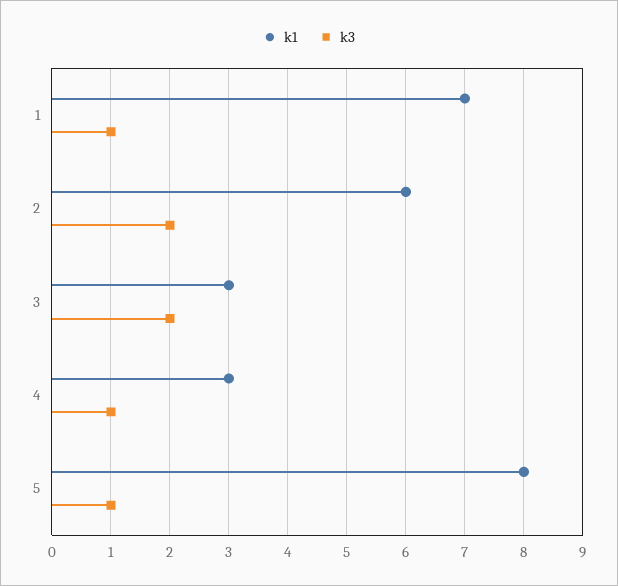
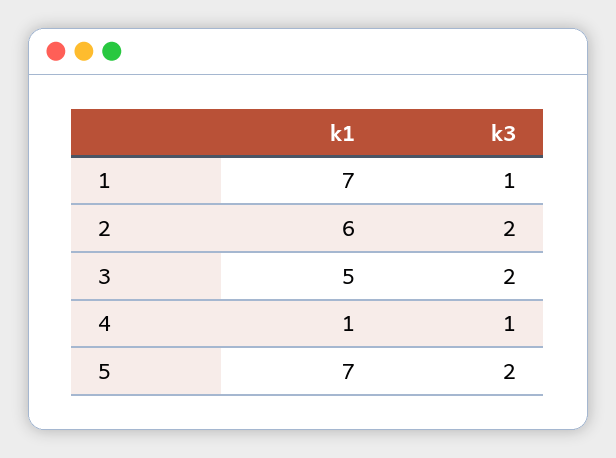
k1, 3: 3 -> 5
k1, 4: 3 -> 1
k1, 5: 8 -> 7
k3, 5: 1 -> 2

